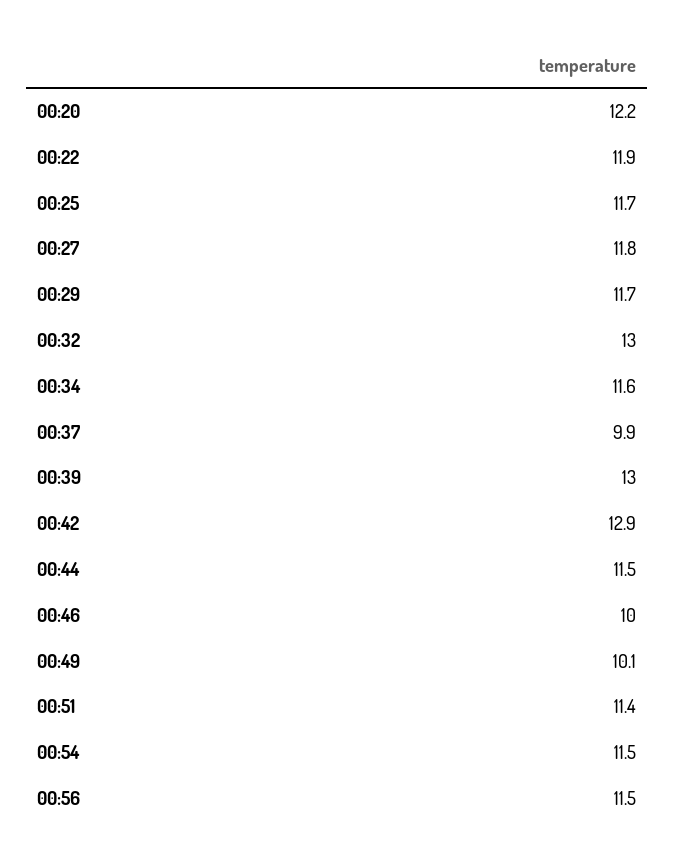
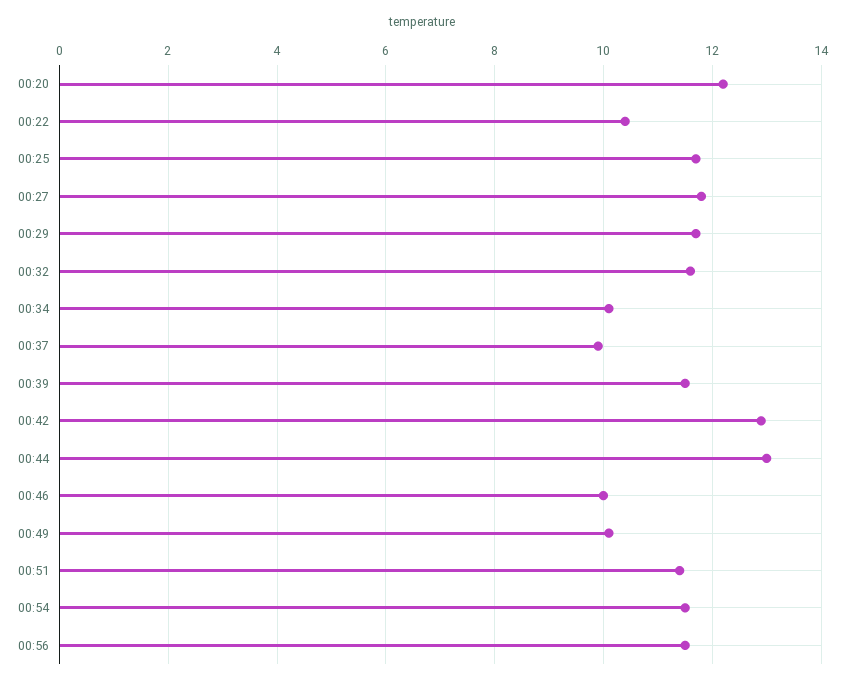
00:22: 11.9 -> 10.5
00:32: 13 -> 11.5
00:34: 11.6 -> 10
00:39: 13 -> 11.5
00:44: 11.5 -> 13

